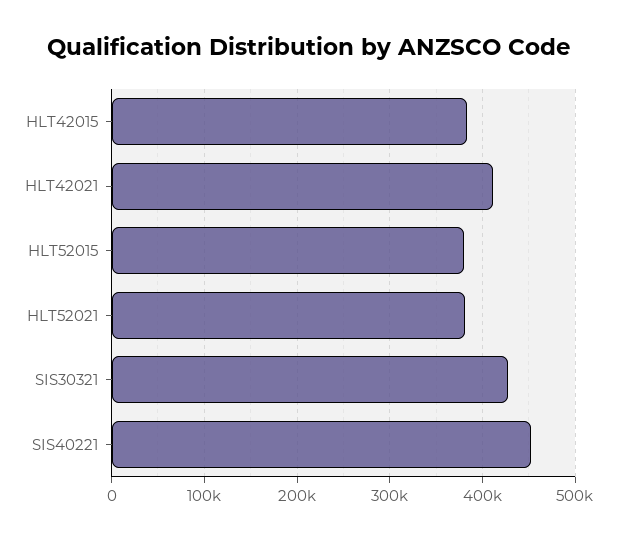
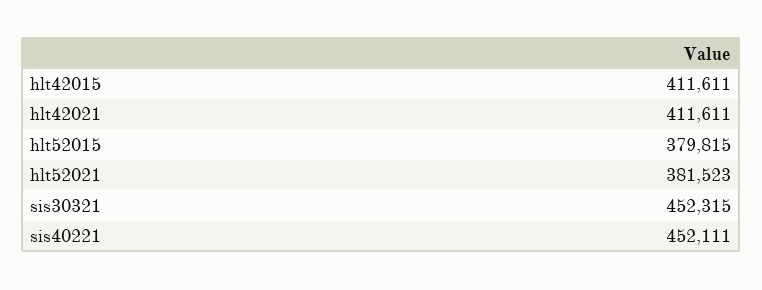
HLT42015: 380000 -> 411611
SIS30321: 430000 -> 452315

